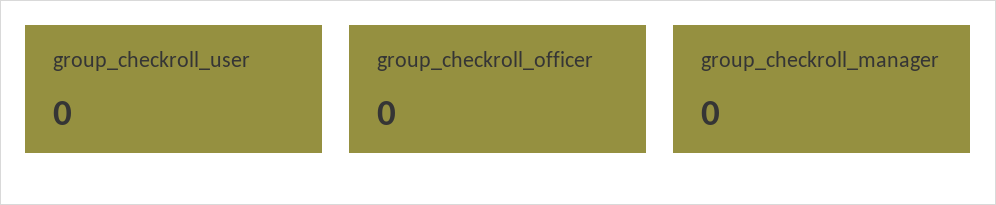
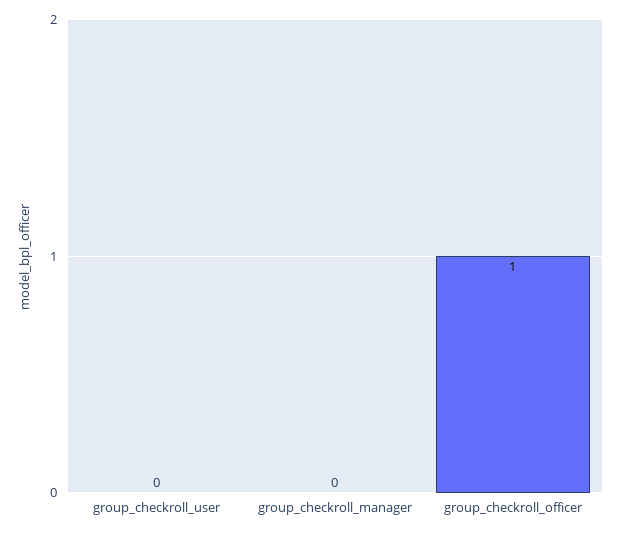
group_checkroll_officer: 0 -> 1

